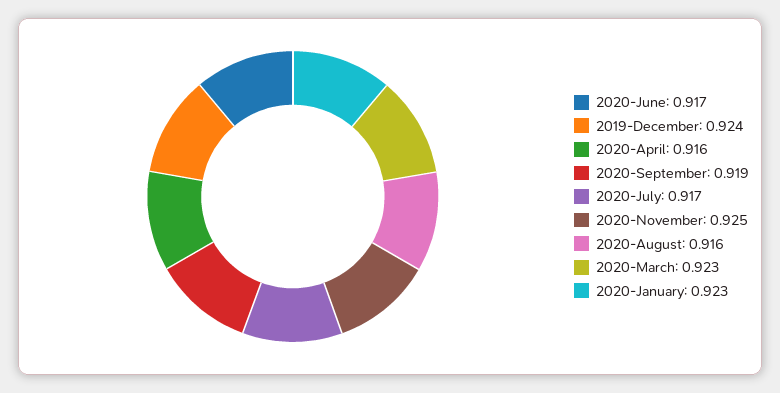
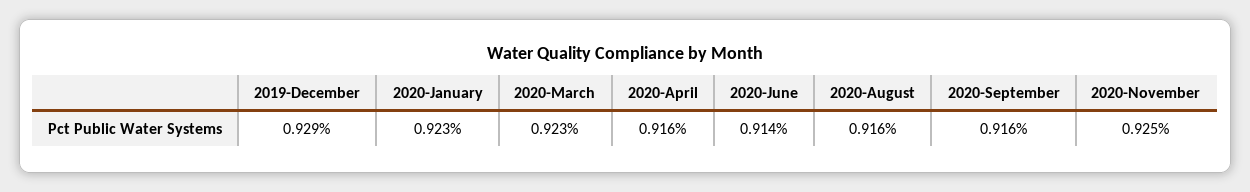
2020-June: 0.917 -> 0.914
2019-December: 0.924 -> 0.929
2020-September: 0.919 -> 0.916
2020-July: 0.917 -> none

